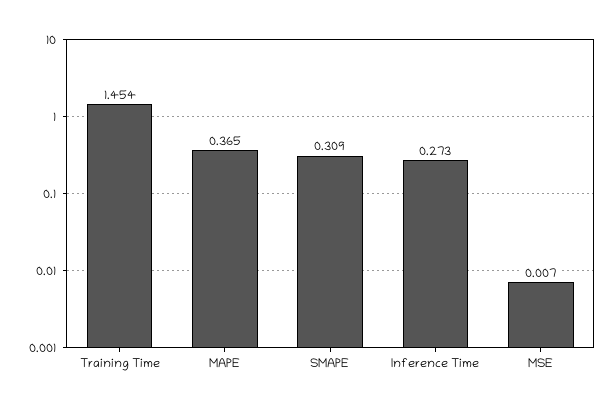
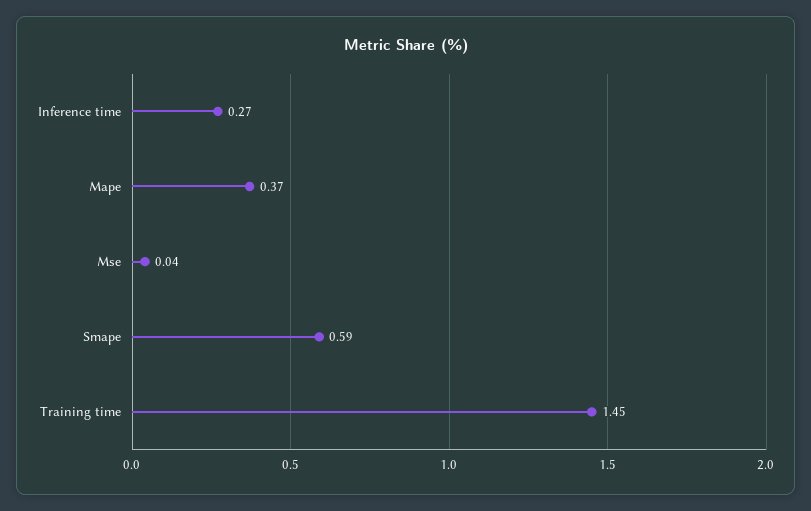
SMAPE: 0.309 -> 0.59
MSE: 0.007 -> 0.04

